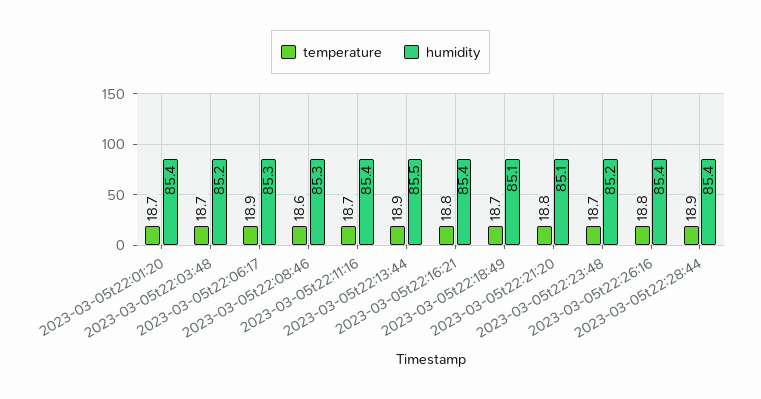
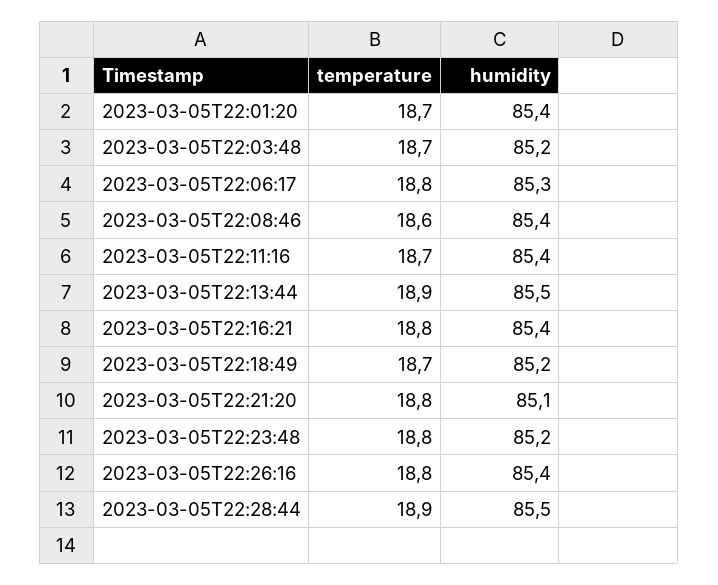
temperature, 2023-03-05t22:06:17: 18.9 -> 18.8
humidity, 2023-03-05t22:08:46: 85.3 -> 85.4
humidity, 2023-03-05t22:18:49: 85.1 -> 85.2
temperature, 2023-03-05t22:23:48: 18.7 -> 18.8
humidity, 2023-03-05t22:28:44: 85.4 -> 85.5

